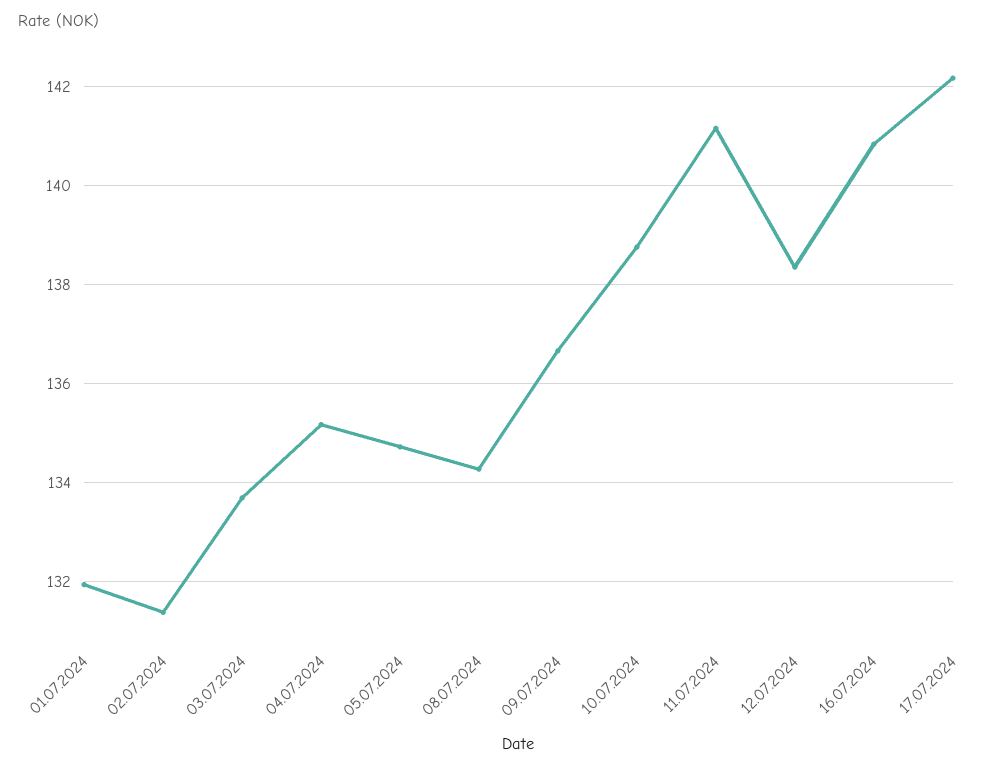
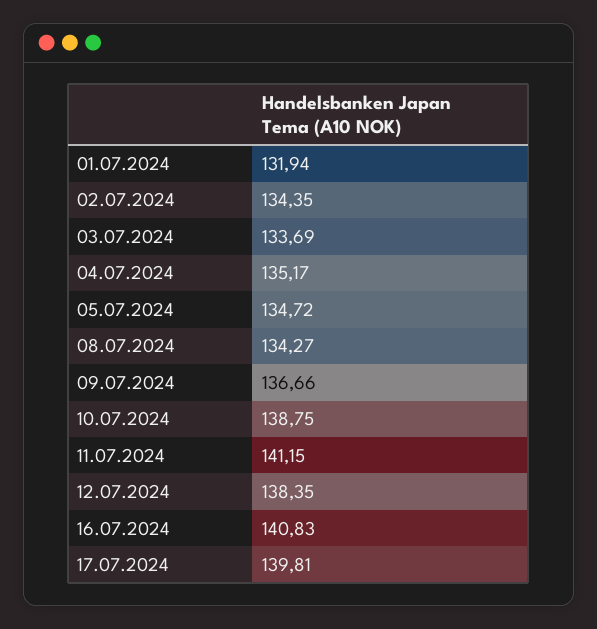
02.07.2024: 131.4 -> 134.35
17.07.2024: 142.2 -> 139.81

